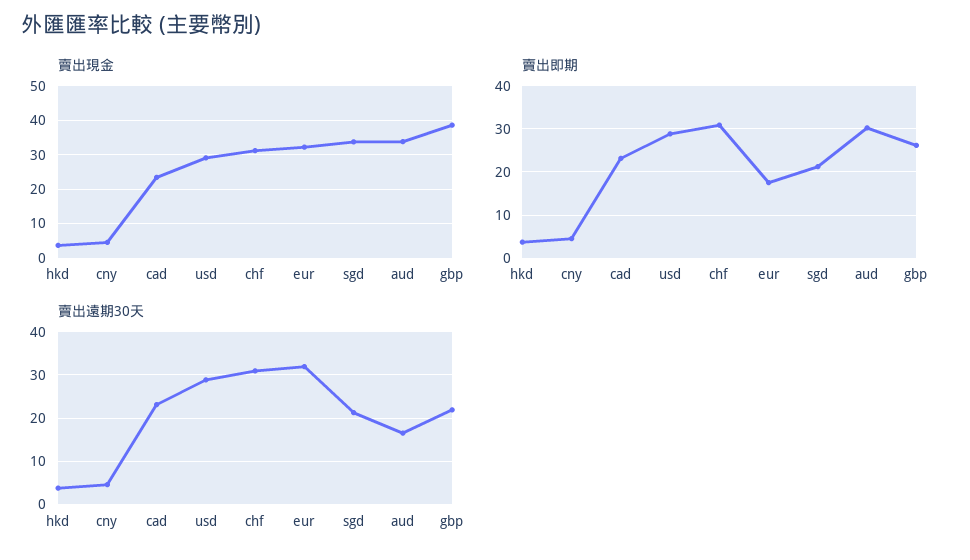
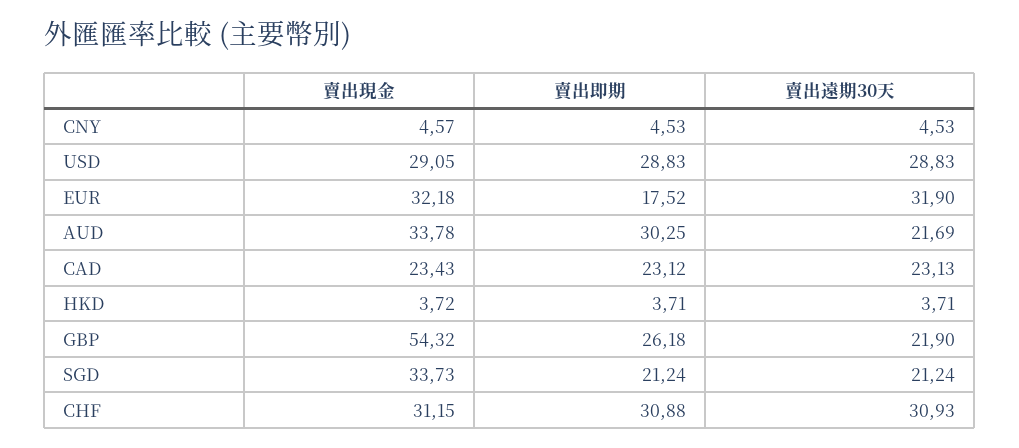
賣出現金, gbp: 38 -> 54.32
賣出遠期30天, aud: 16 -> 21.69

